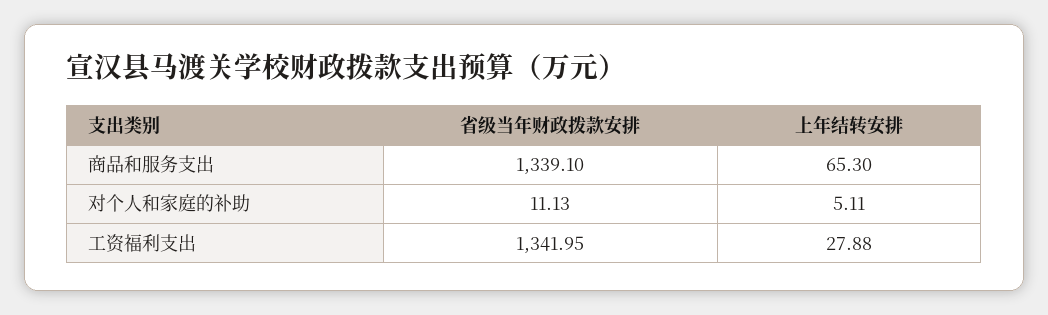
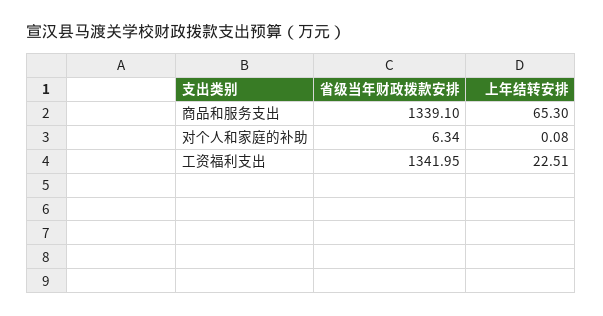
省级当年财政拨款安排, 对个人和家庭的补助: 11.13 -> 6.34
上年结转安排, 对个人和家庭的补助: 5.11 -> 0.08
上年结转安排, 工资福利支出: 27.88 -> 22.51

